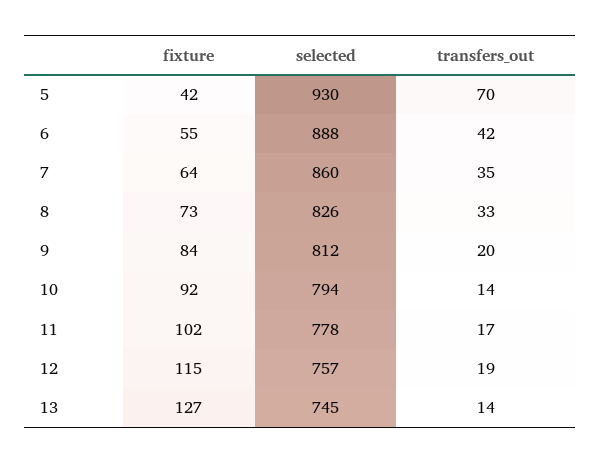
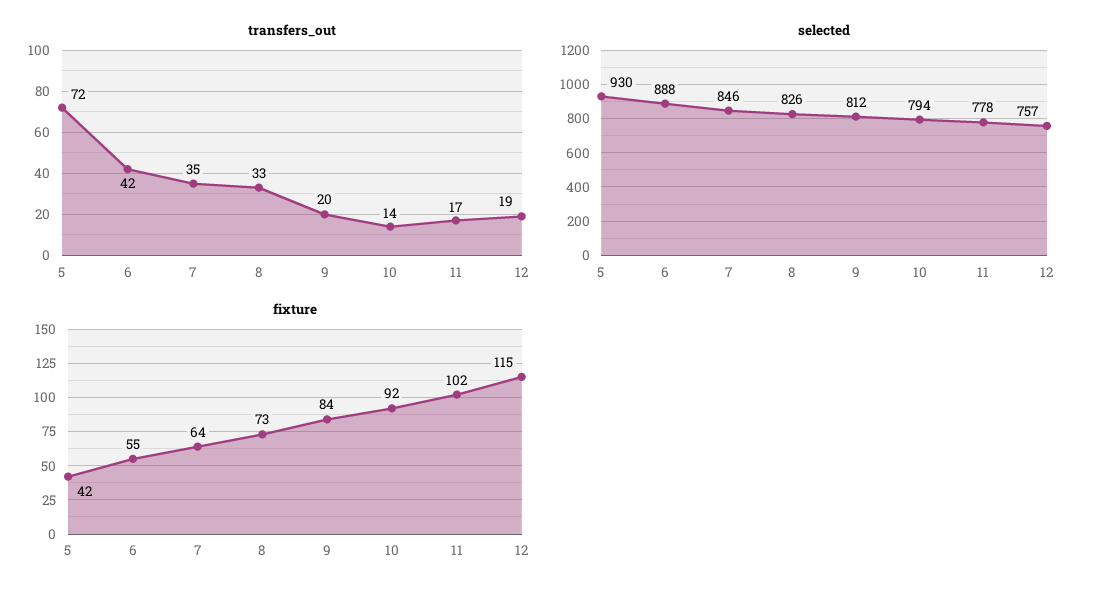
transfers_out, 5: 70 -> 72
selected, 7: 860 -> 846
fixture, 13: 127 -> none
selected, 13: 745 -> none
transfers_out, 13: 14 -> none

